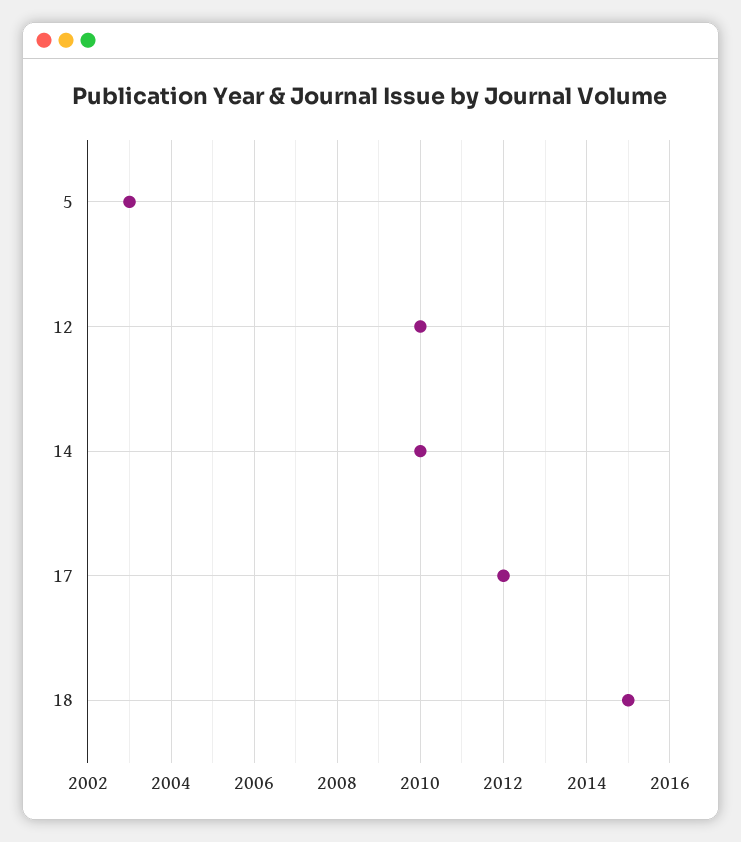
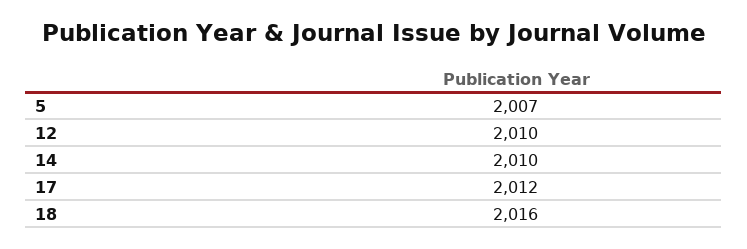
5: 2003 -> 2007
18: 2015 -> 2016

